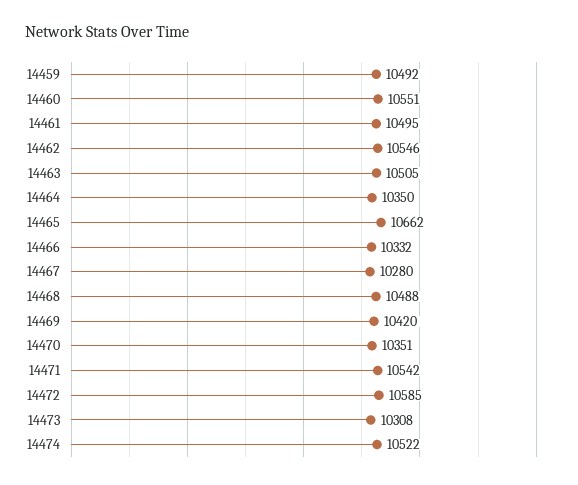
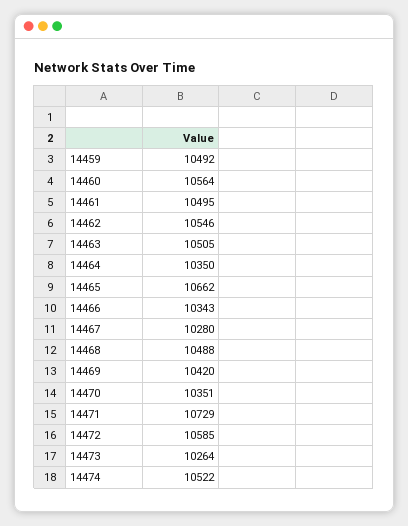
14460: 10551 -> 10564
14466: 10332 -> 10343
14471: 10542 -> 10729
14473: 10308 -> 10264

